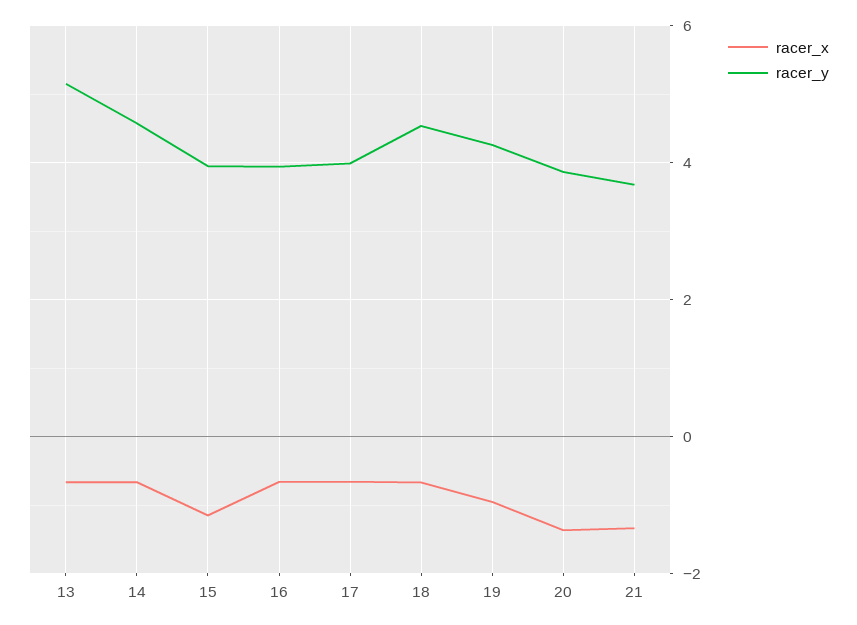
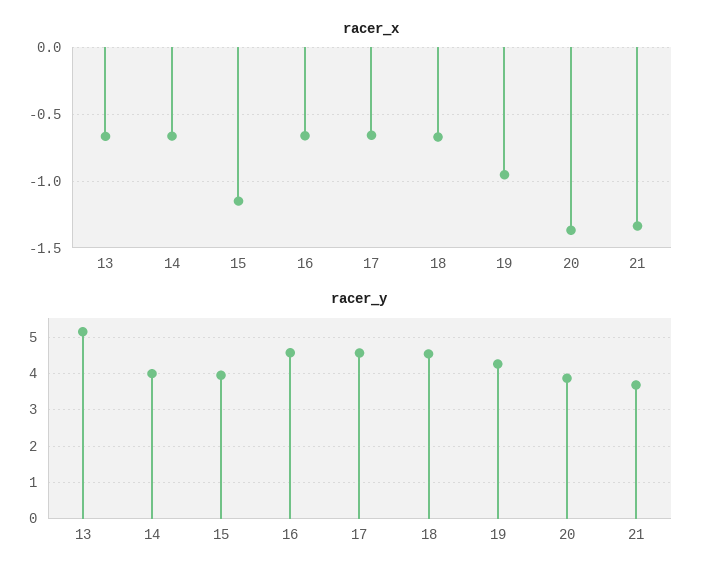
racer_y, 14: 4.6 -> 4
racer_y, 16: 4 -> 4.6
racer_y, 17: 4 -> 4.6

